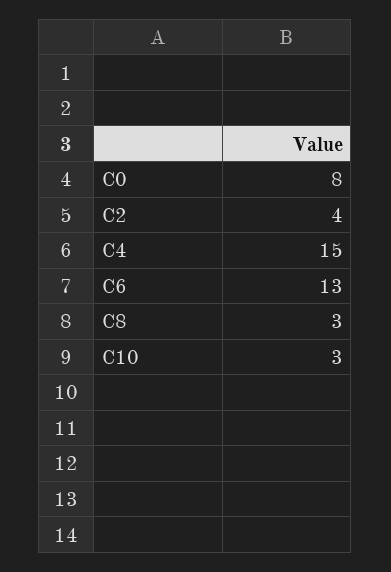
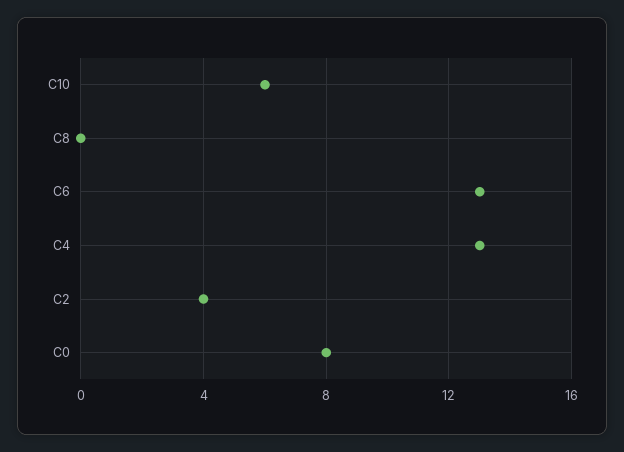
C4: 15 -> 13
C8: 3 -> 0
C10: 3 -> 6

